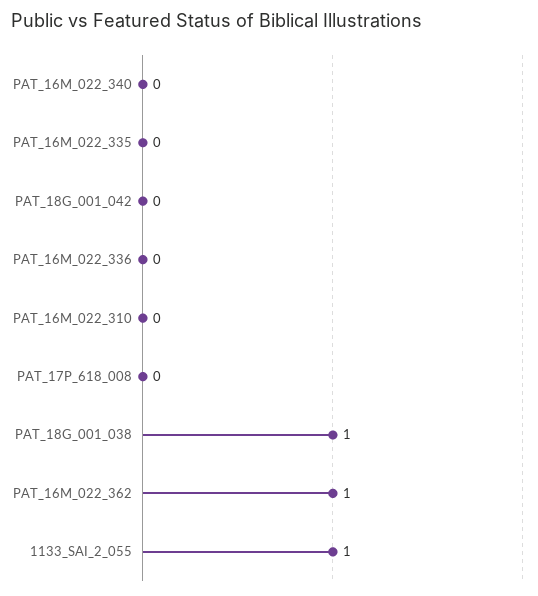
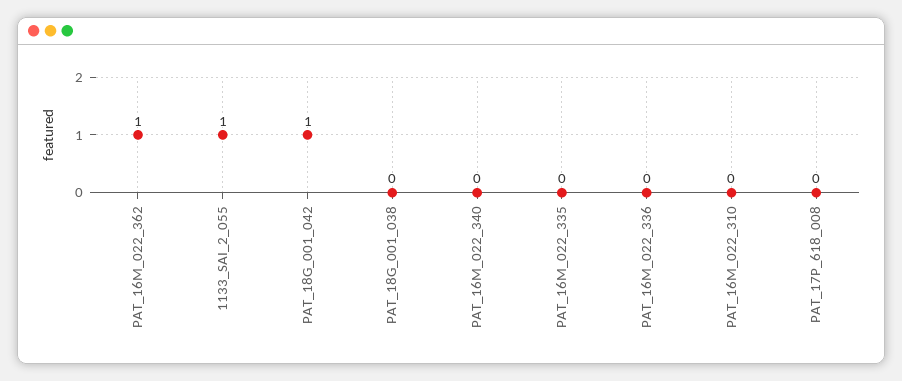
PAT_18G_001_042: 0 -> 1
PAT_18G_001_038: 1 -> 0

